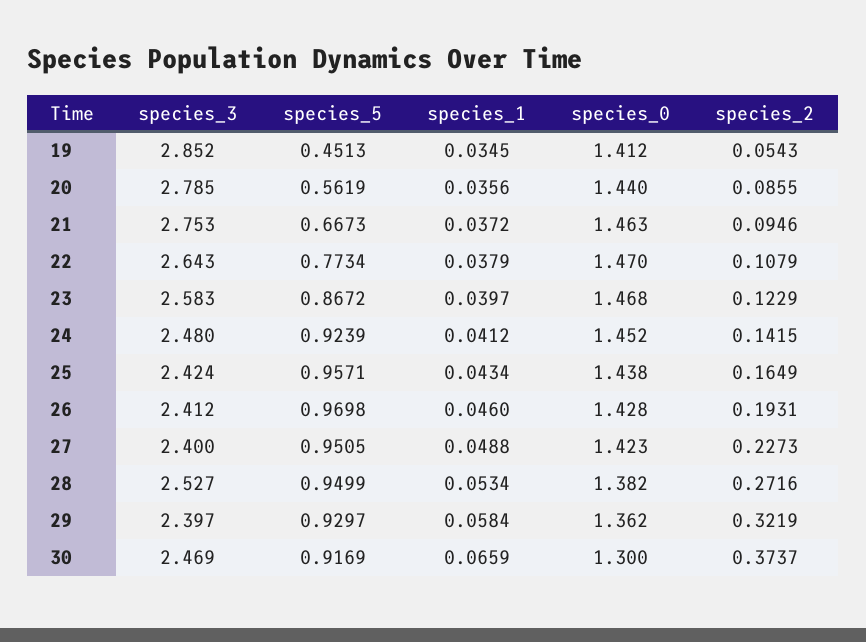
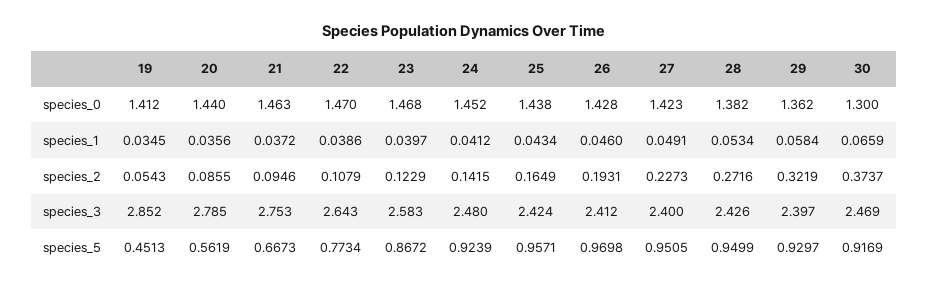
species_1, 22: 0.0379 -> 0.0386
species_1, 27: 0.0488 -> 0.0491
species_3, 28: 2.527 -> 2.426

